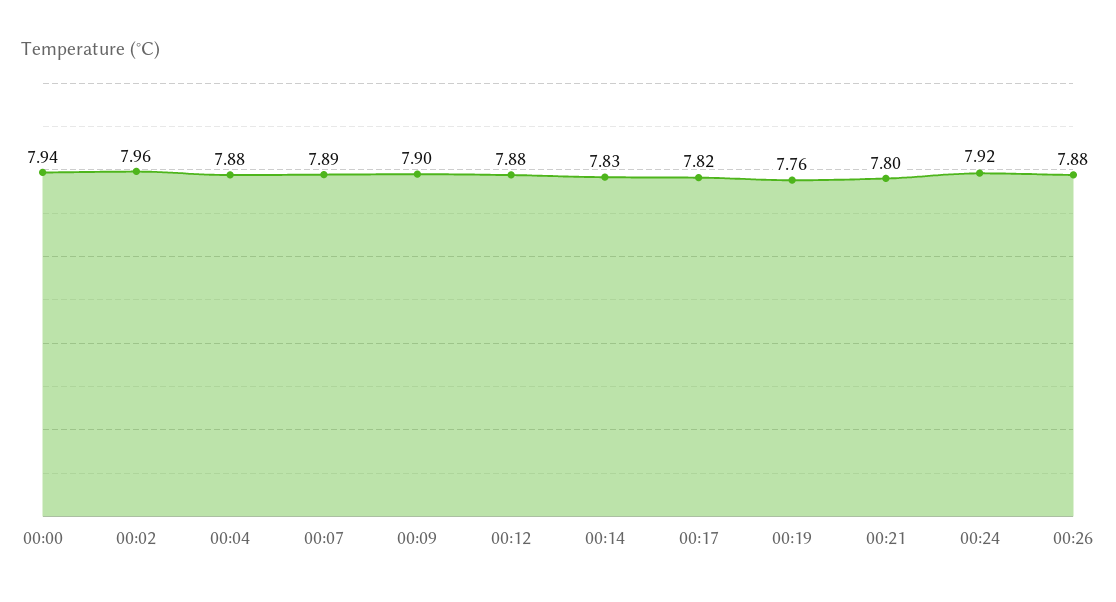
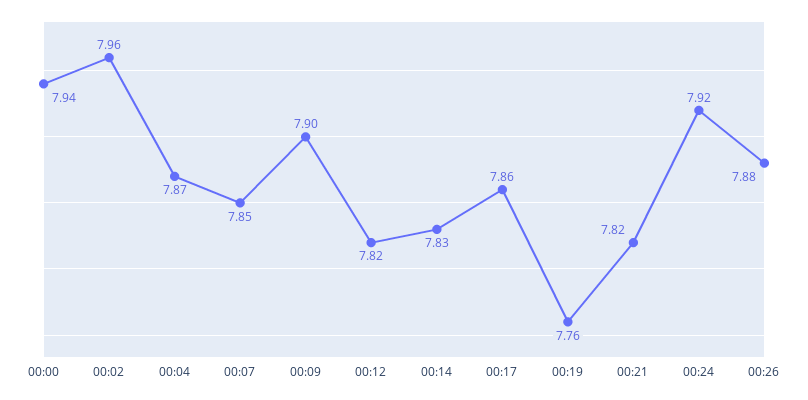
00:04: 7.88 -> 7.87
00:07: 7.89 -> 7.85
00:12: 7.88 -> 7.82
00:17: 7.82 -> 7.86
00:21: 7.8 -> 7.82

